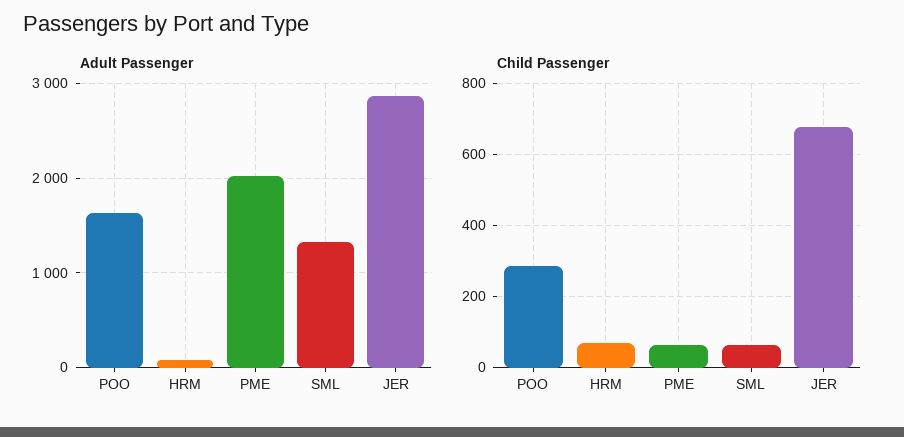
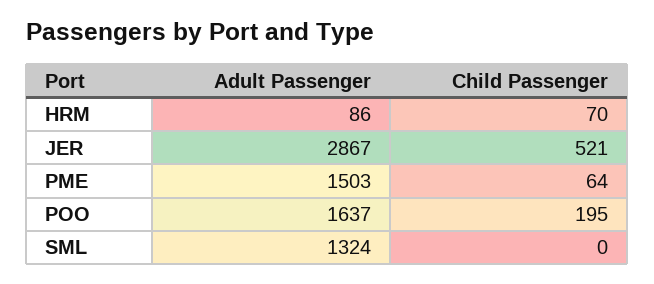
Adult Passenger, PME: 2000 -> 1503
Child Passenger, POO: 280 -> 195
Child Passenger, SML: 60 -> 0
Child Passenger, JER: 680 -> 521

